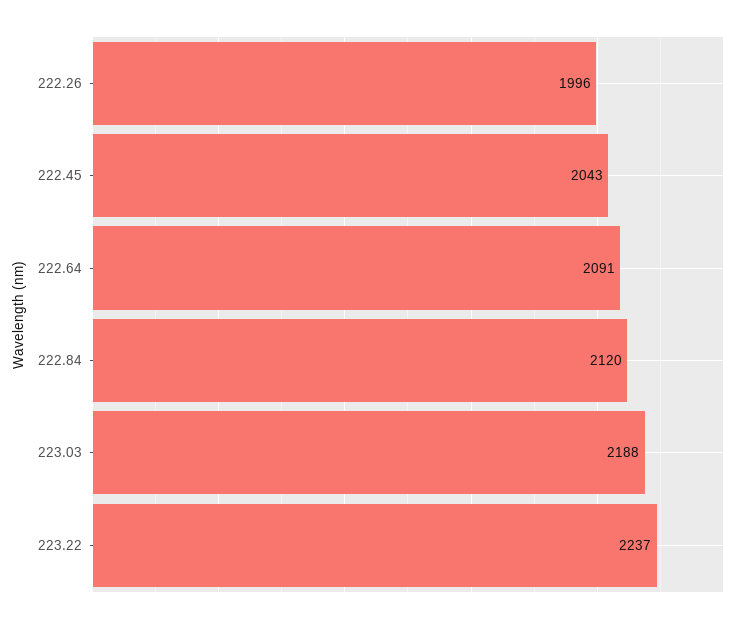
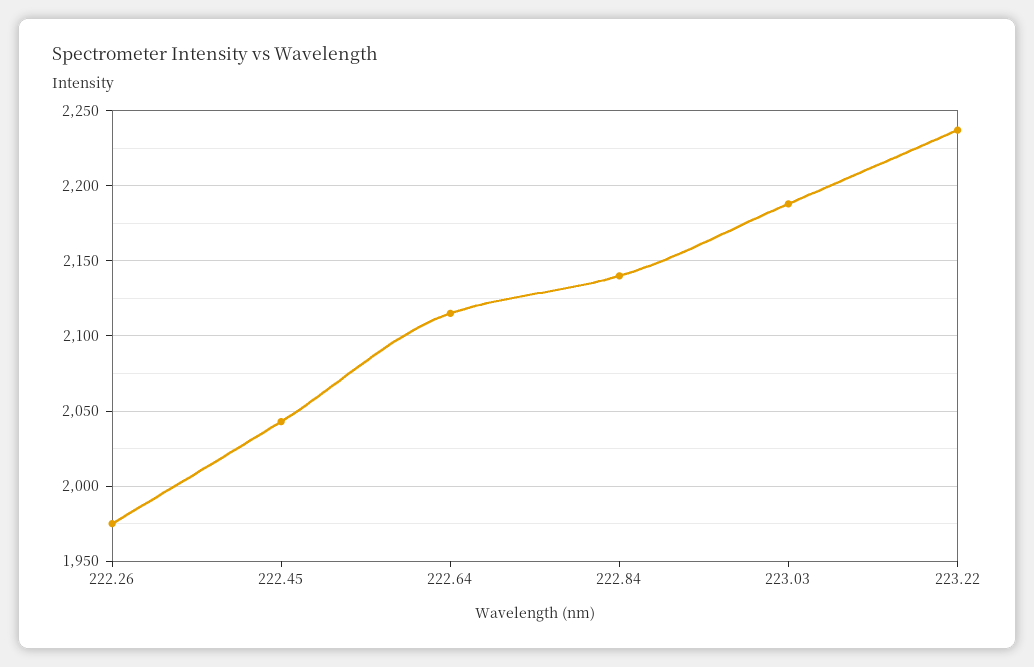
222.26: 1996 -> 1975
222.64: 2091 -> 2115
222.84: 2120 -> 2140

